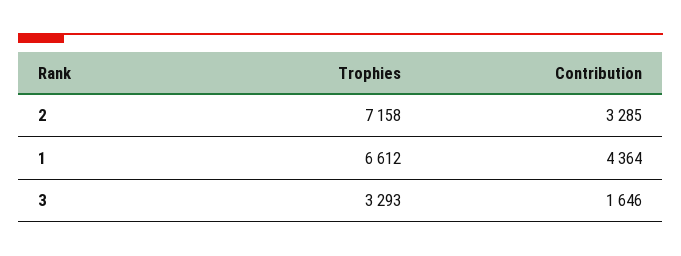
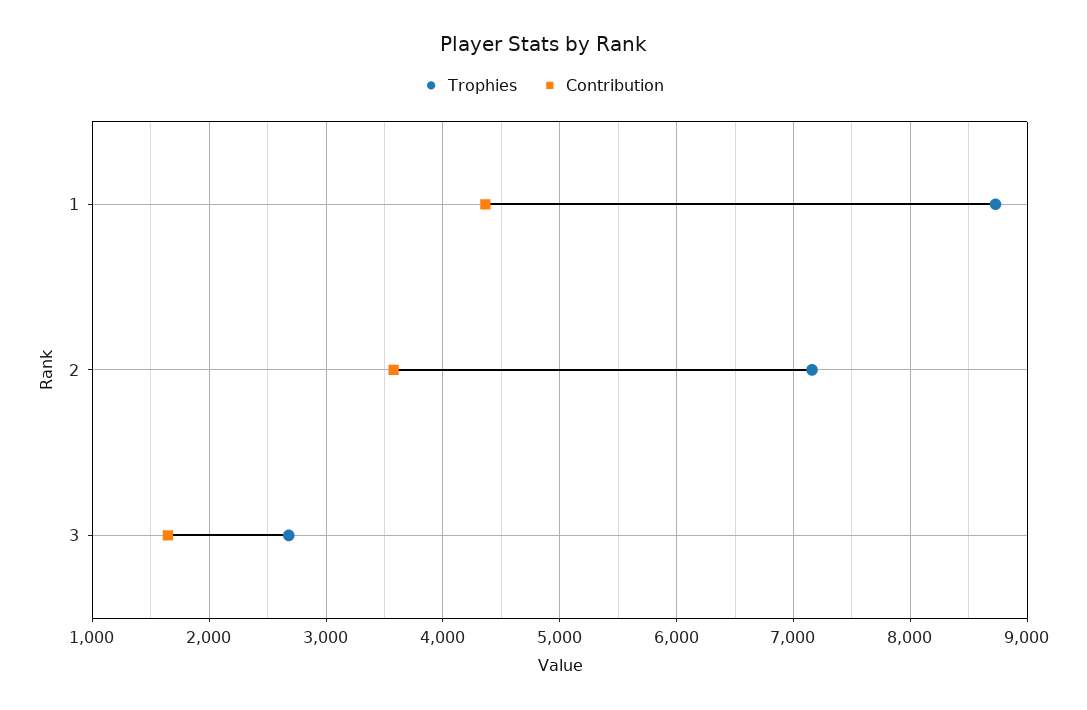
Contribution, 2: 3285 -> 3600
Trophies, 1: 6612 -> 8700
Trophies, 3: 3293 -> 2700

